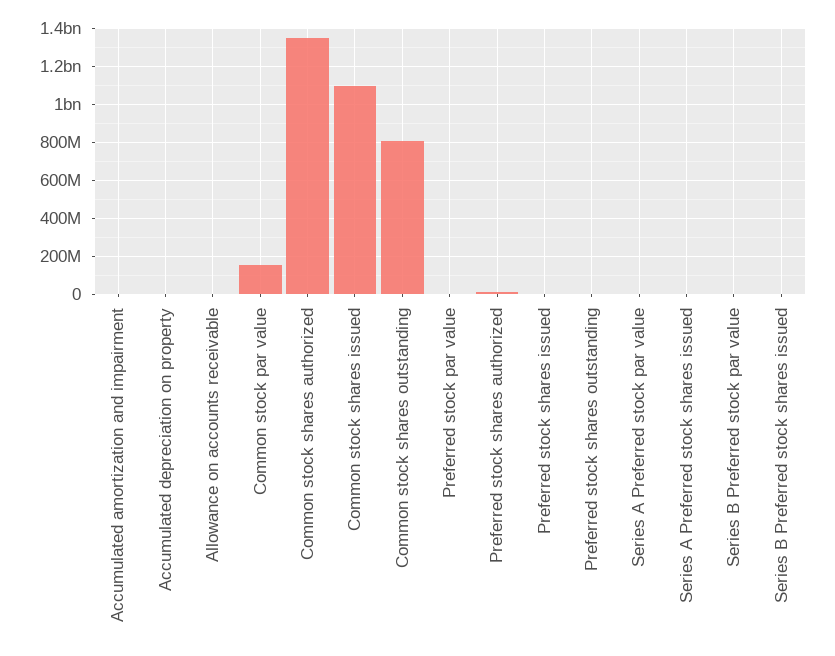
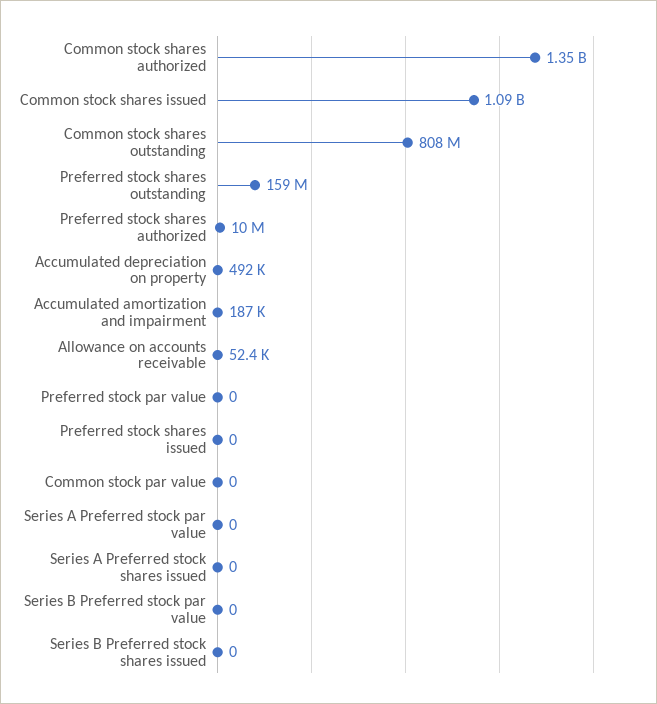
Common stock par value: 150000000 -> 0
Preferred stock shares outstanding: 0 -> 159000000

